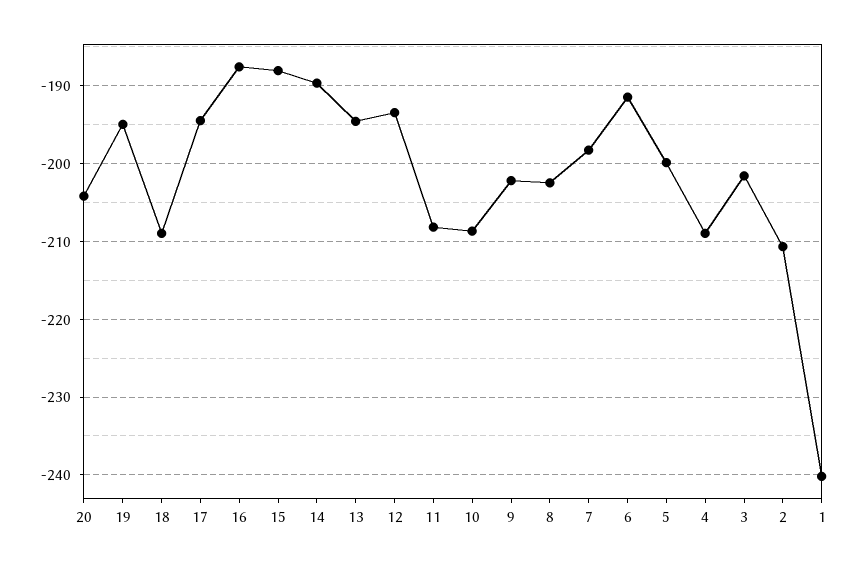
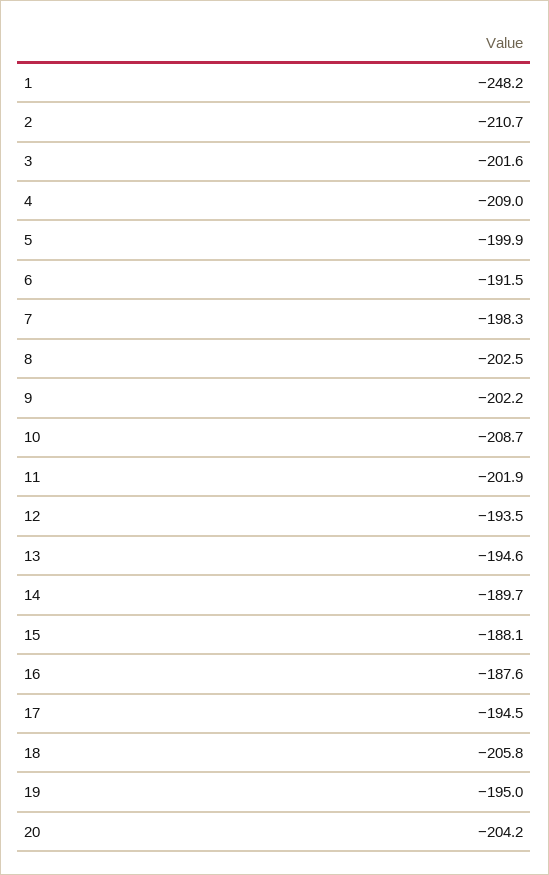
18: -209 -> -205.8
11: -208 -> -201.9
1: -240 -> -248.2

